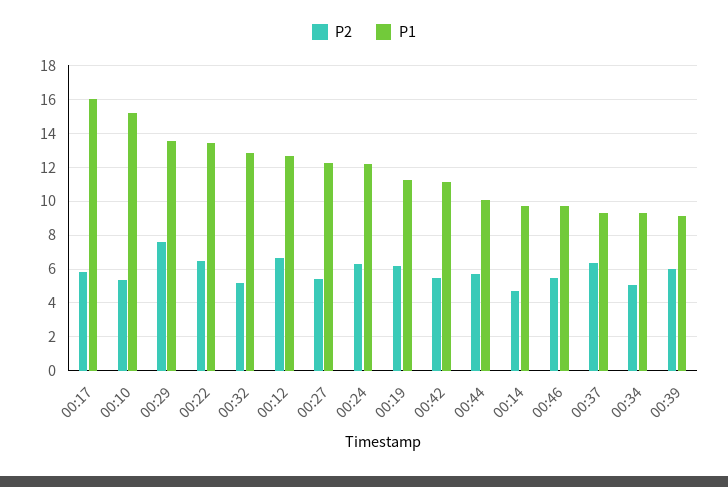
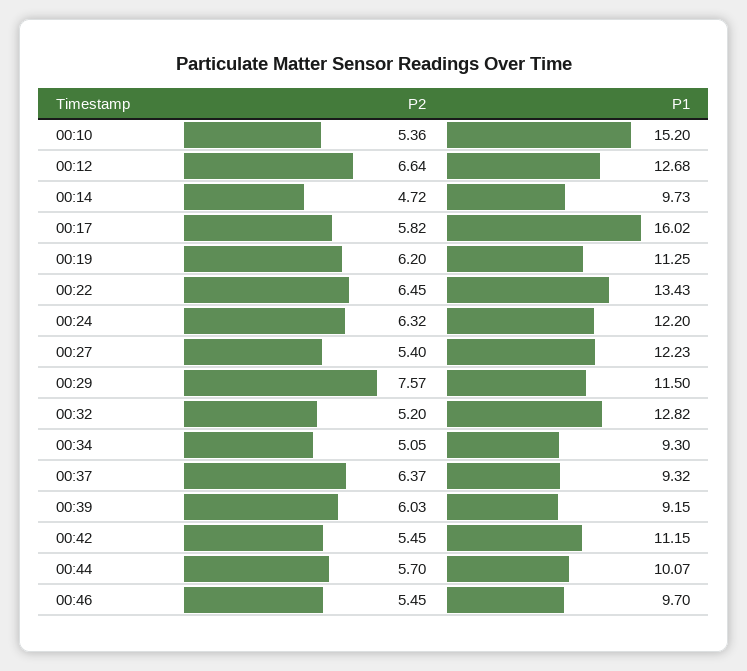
P1, 00:29: 13.5 -> 11.5

